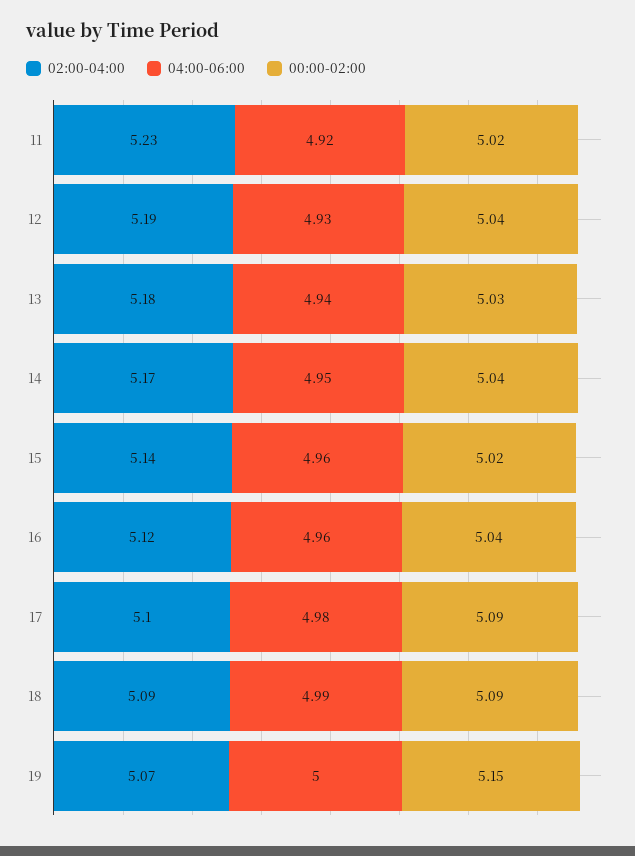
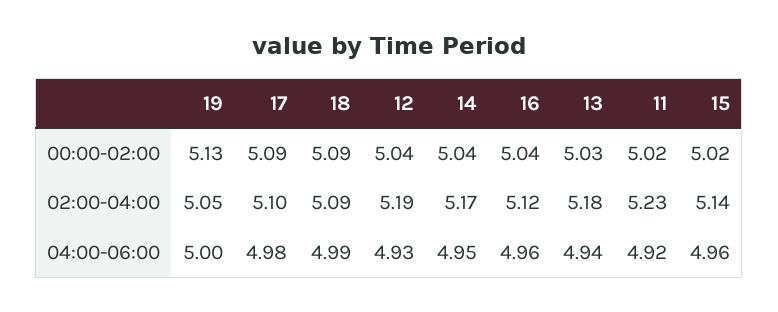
02:00-04:00, 19: 5.07 -> 5.05
00:00-02:00, 19: 5.15 -> 5.13

